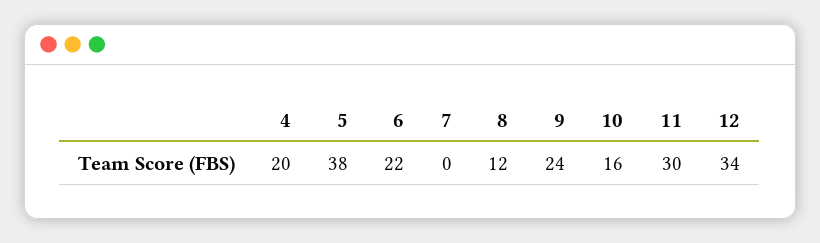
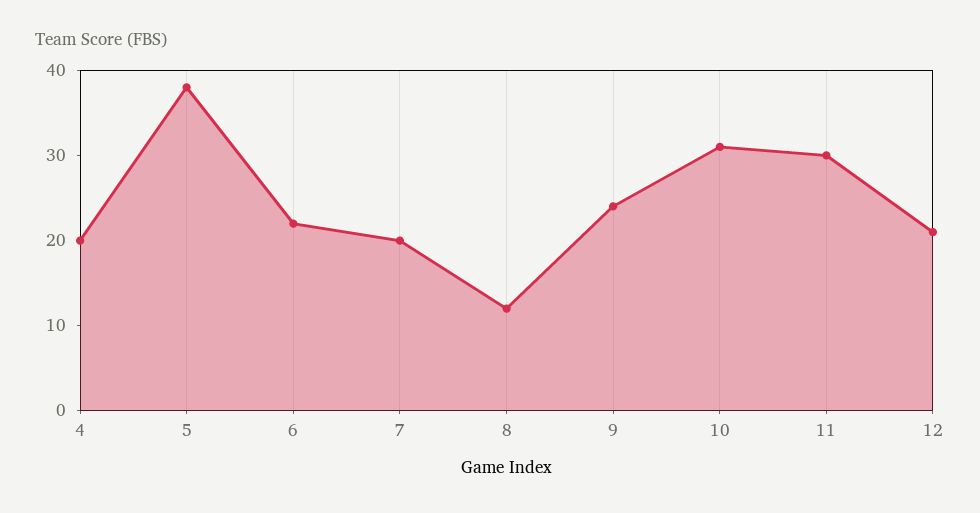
7: 0 -> 20
10: 16 -> 31
12: 34 -> 21

